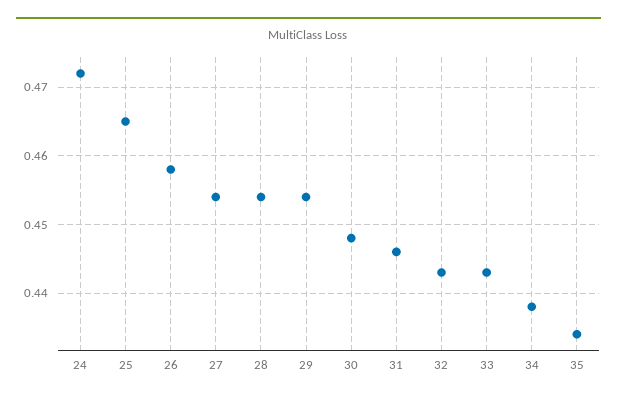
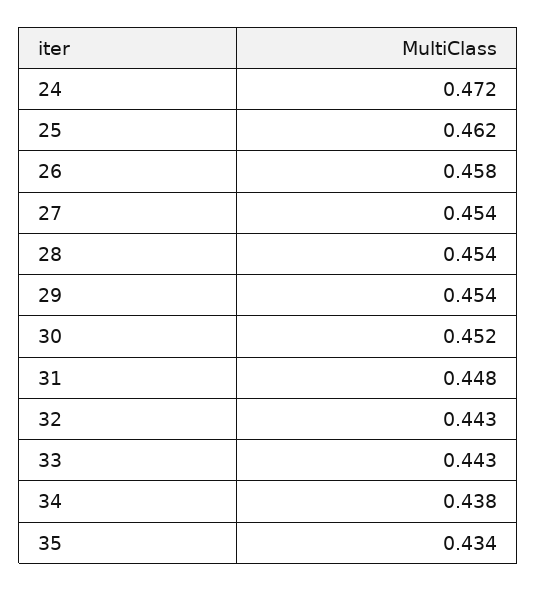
25: 0.465 -> 0.462
30: 0.448 -> 0.452
31: 0.446 -> 0.448

